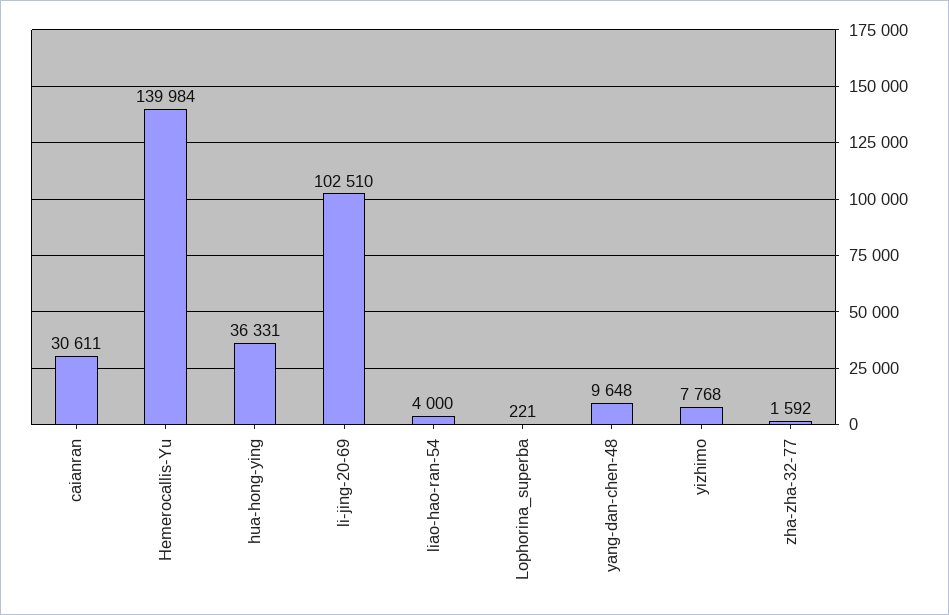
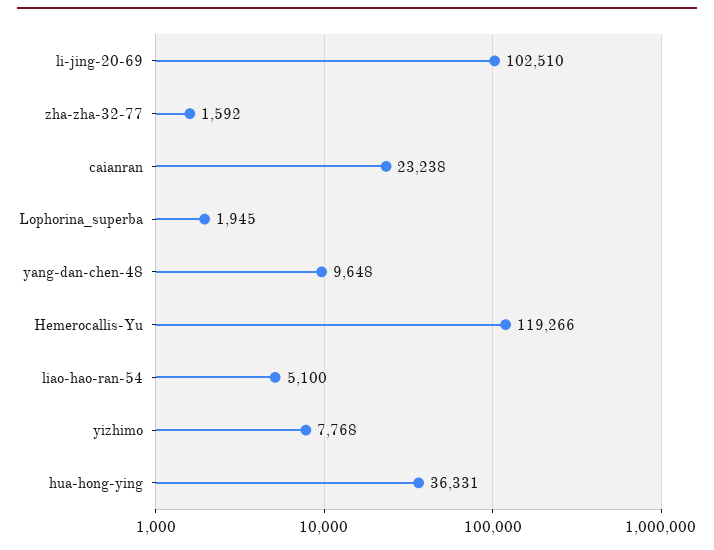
caianran: 30611 -> 23238
Hemerocallis-Yu: 139984 -> 119266
liao-hao-ran-54: 4000 -> 5100
Lophorina_superba: 221 -> 1945

